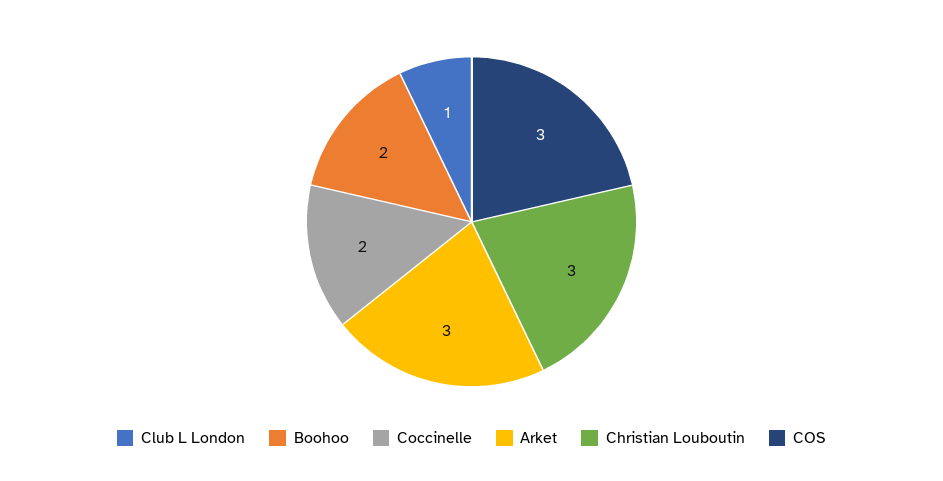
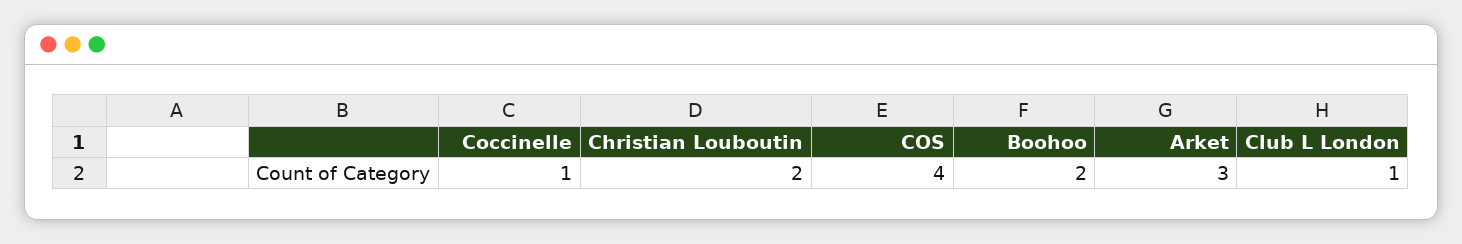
Coccinelle: 2 -> 1
Christian Louboutin: 3 -> 2
COS: 3 -> 4

